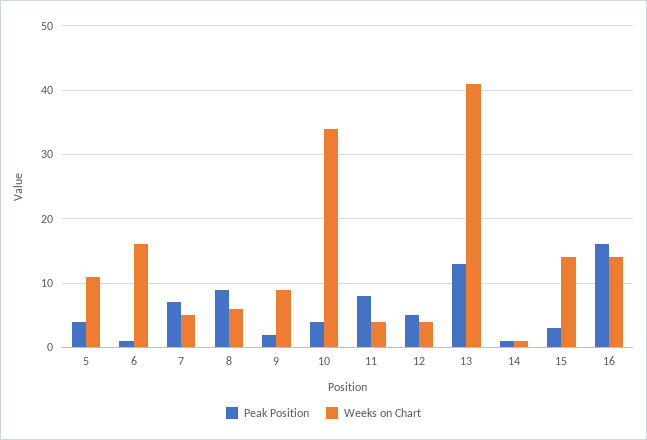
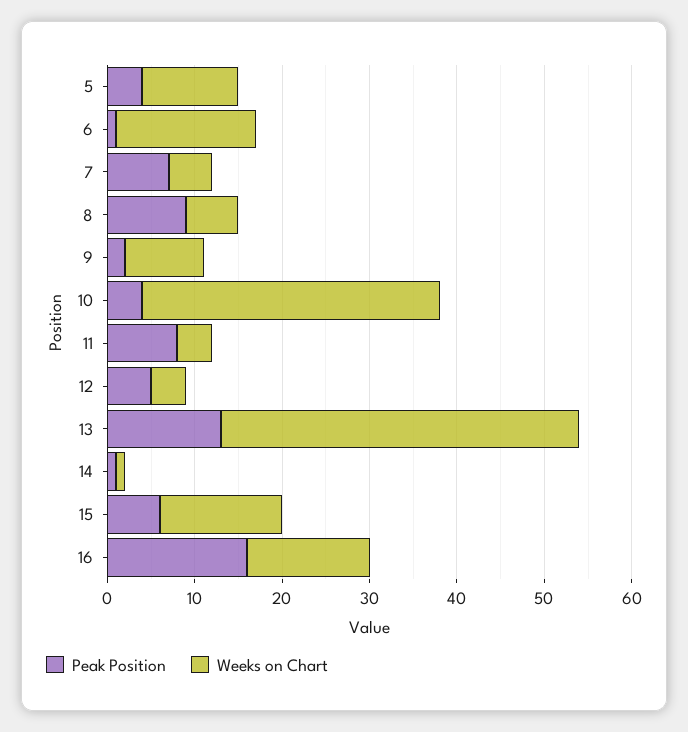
Peak Position, 15: 3 -> 6

